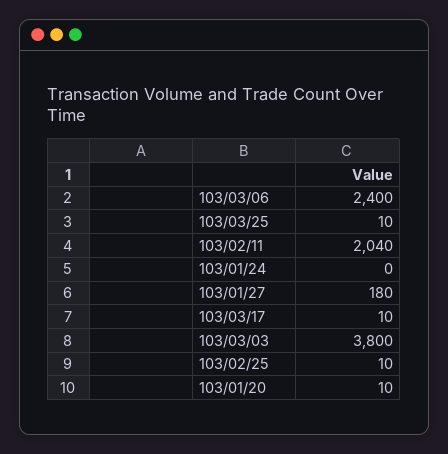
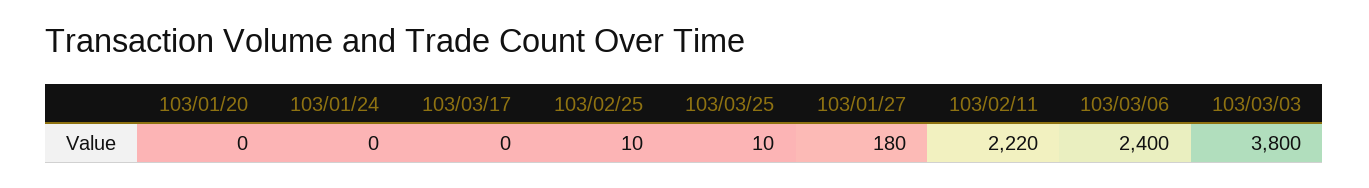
103/02/11: 2040 -> 2220
103/03/17: 10 -> 0
103/01/20: 10 -> 0

